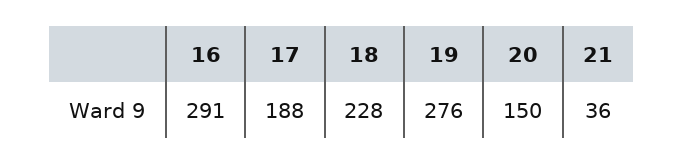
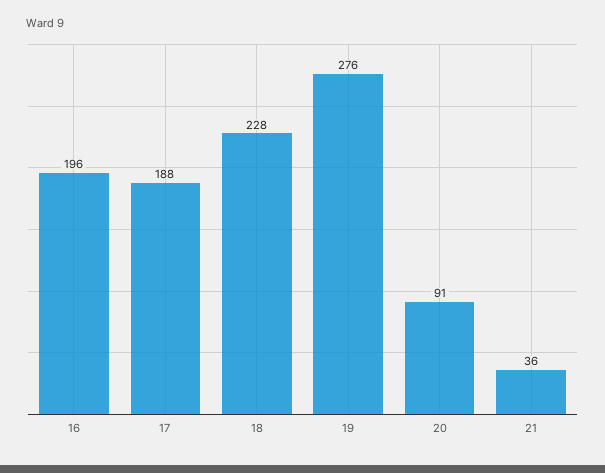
16: 291 -> 196
20: 150 -> 91

